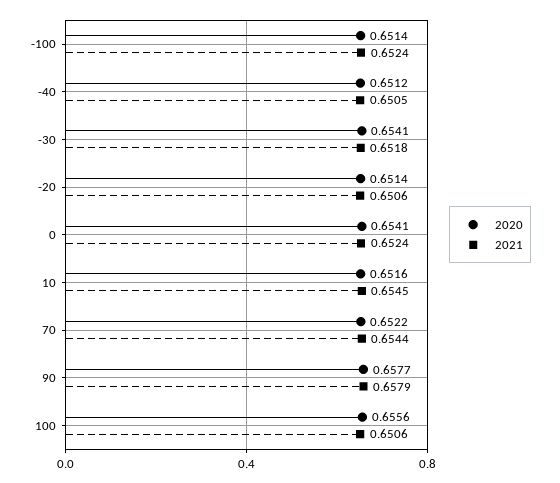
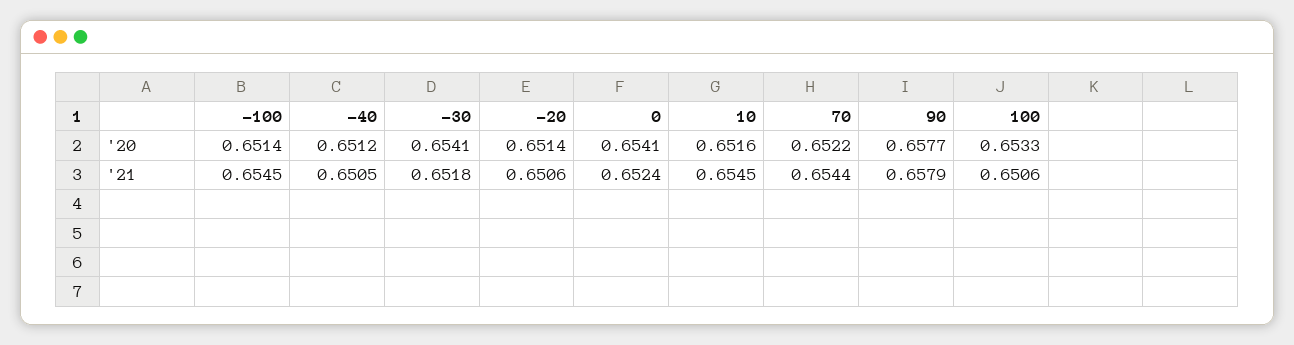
2021, -100: 0.6524 -> 0.6545
2020, 100: 0.6556 -> 0.6533

